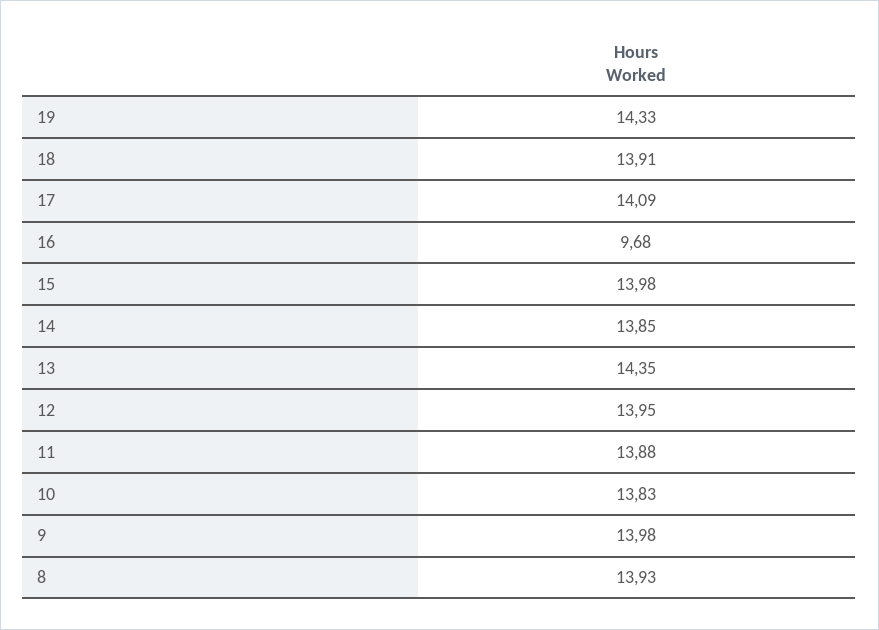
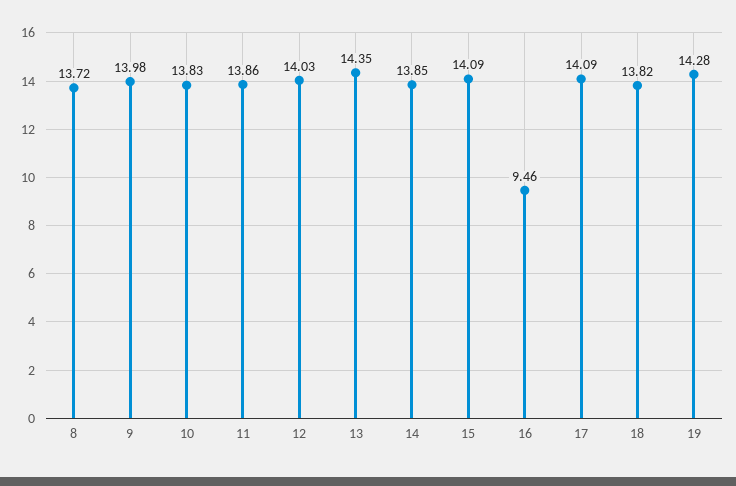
19: 14.33 -> 14.28
18: 13.91 -> 13.82
16: 9.68 -> 9.46
15: 13.98 -> 14.09
12: 13.95 -> 14.03
11: 13.88 -> 13.86
8: 13.93 -> 13.72

